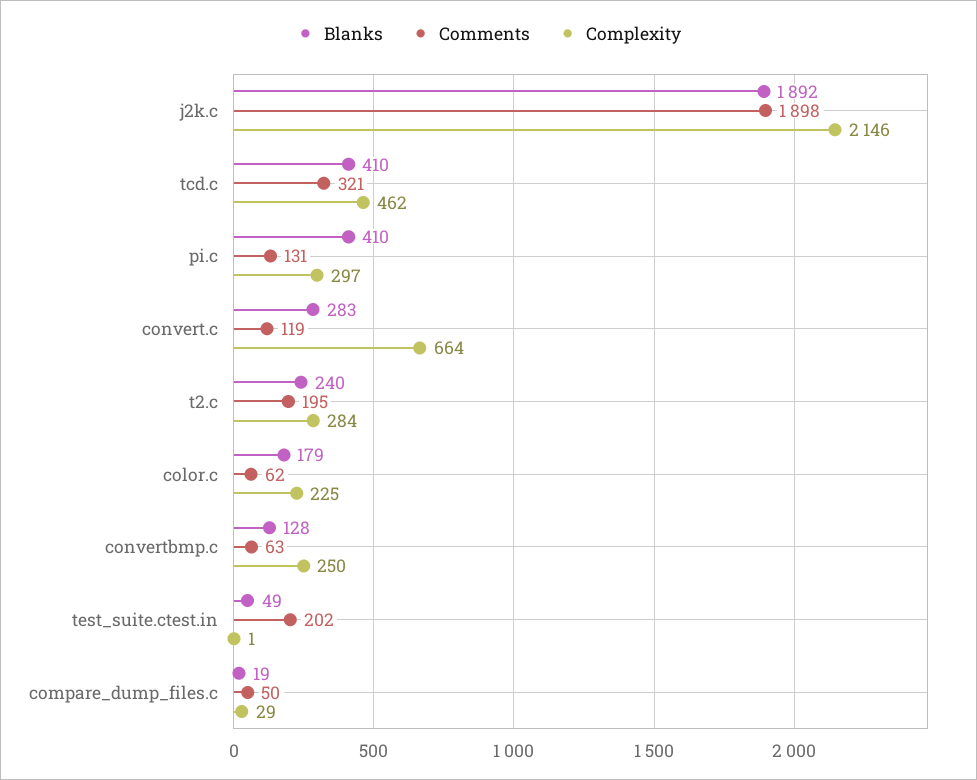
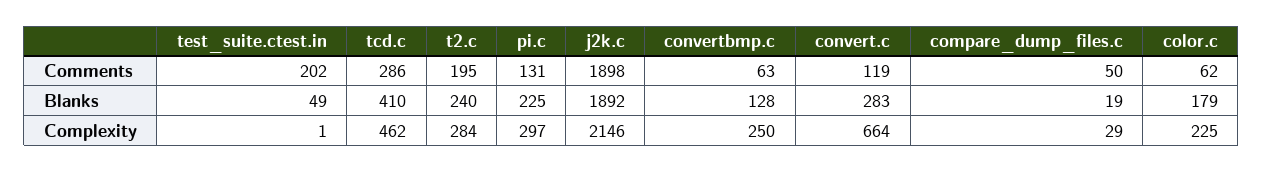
Comments, tcd.c: 321 -> 286
Blanks, pi.c: 410 -> 225

